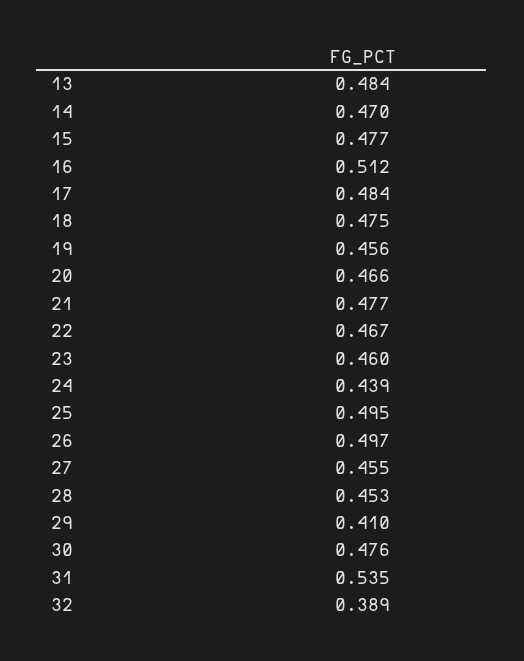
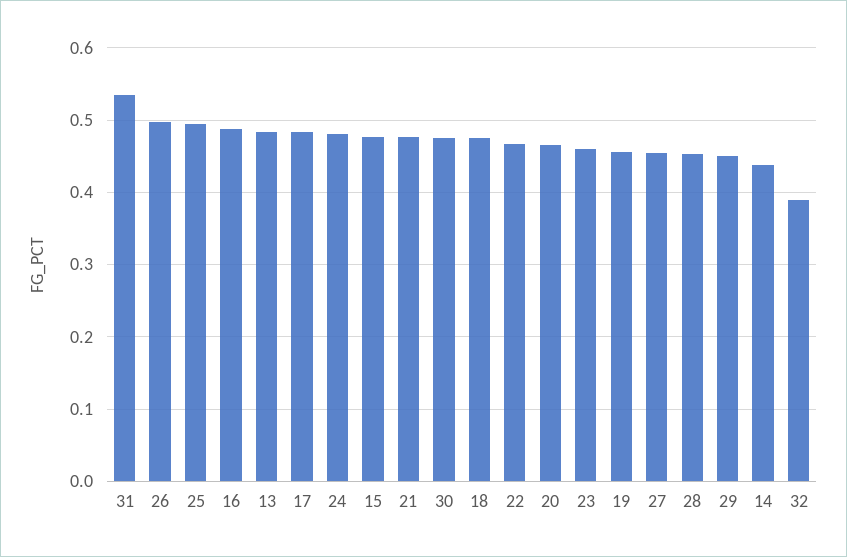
14: 0.47 -> 0.44
16: 0.512 -> 0.49
24: 0.439 -> 0.48
29: 0.41 -> 0.45

